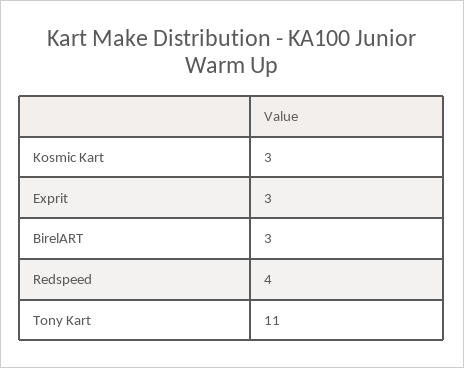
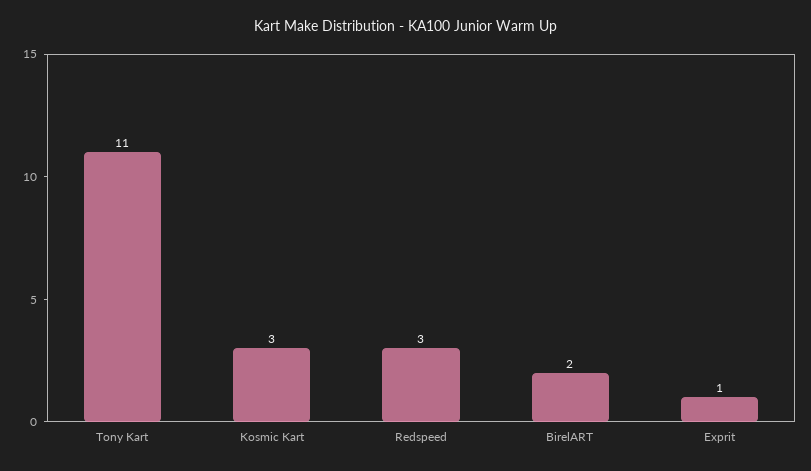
Exprit: 3 -> 1
BirelART: 3 -> 2
Redspeed: 4 -> 3

